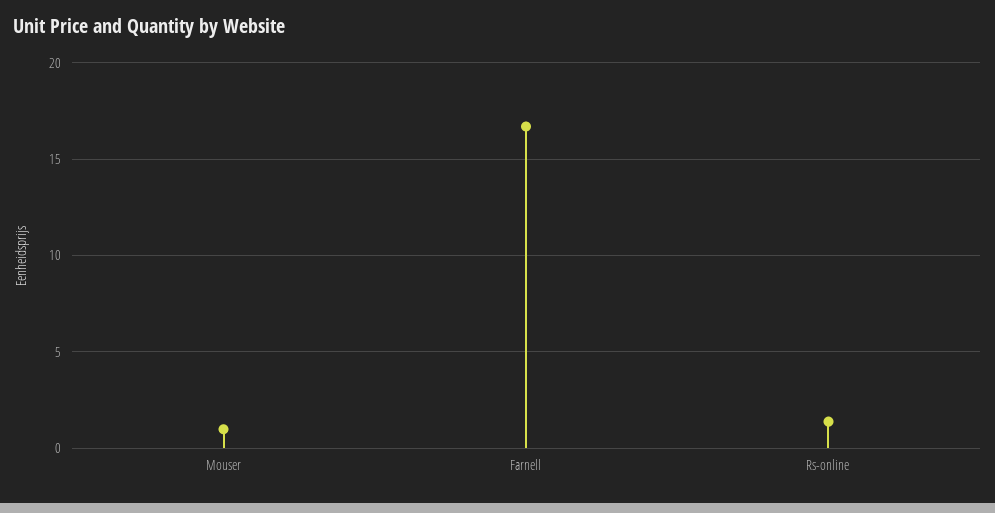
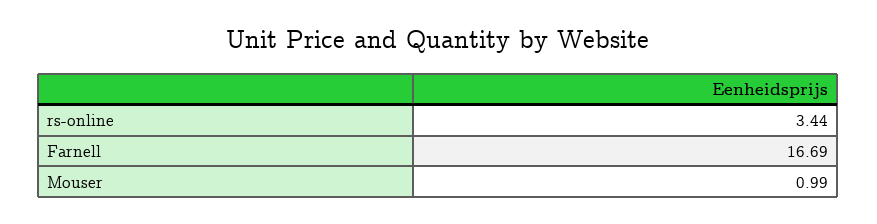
Rs-online: 1.5 -> 3.44

